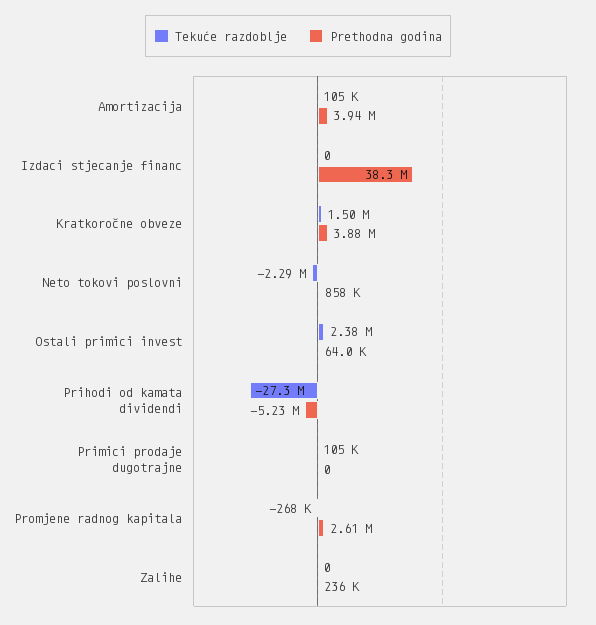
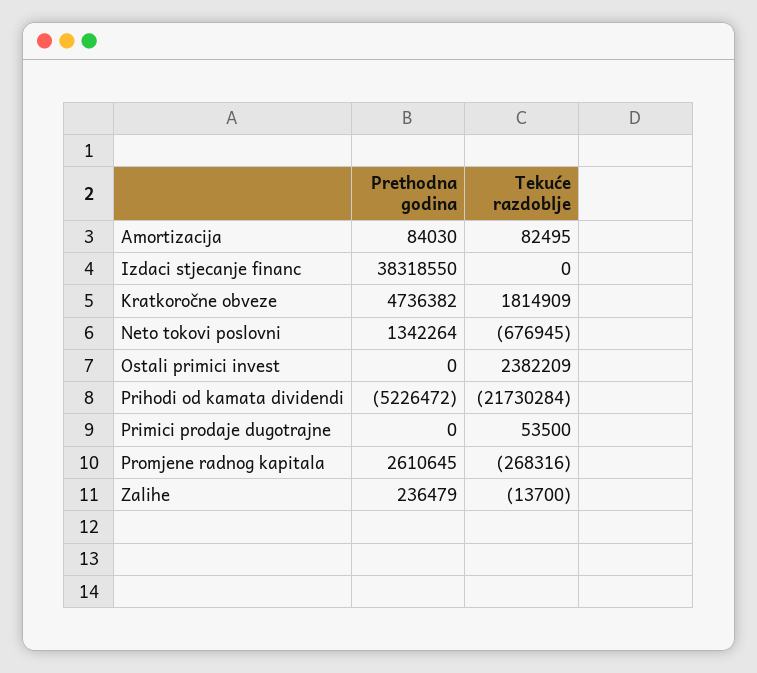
Tekuće razdoblje, Amortizacija: 105000 -> 82495
Prethodna godina, Amortizacija: 3940000 -> 84030
Tekuće razdoblje, Kratkoročne obveze: 1500000 -> 1814909
Prethodna godina, Kratkoročne obveze: 3880000 -> 4736382
Tekuće razdoblje, Neto tokovi poslovni: -2290000 -> -676945
Prethodna godina, Neto tokovi poslovni: 858000 -> 1342264
Prethodna godina, Ostali primici invest: 64000 -> 0
Tekuće razdoblje, Prihodi od kamata dividendi: -27300000 -> -21730284
Tekuće razdoblje, Primici prodaje dugotrajne: 105000 -> 53500
Tekuće razdoblje, Zalihe: 0 -> -13700

